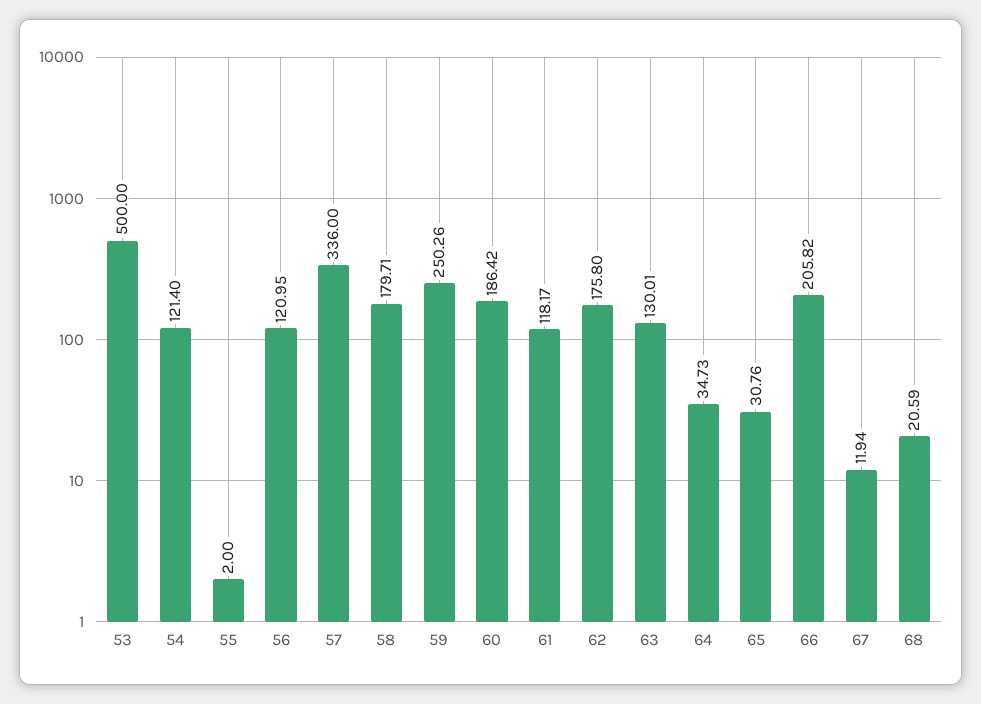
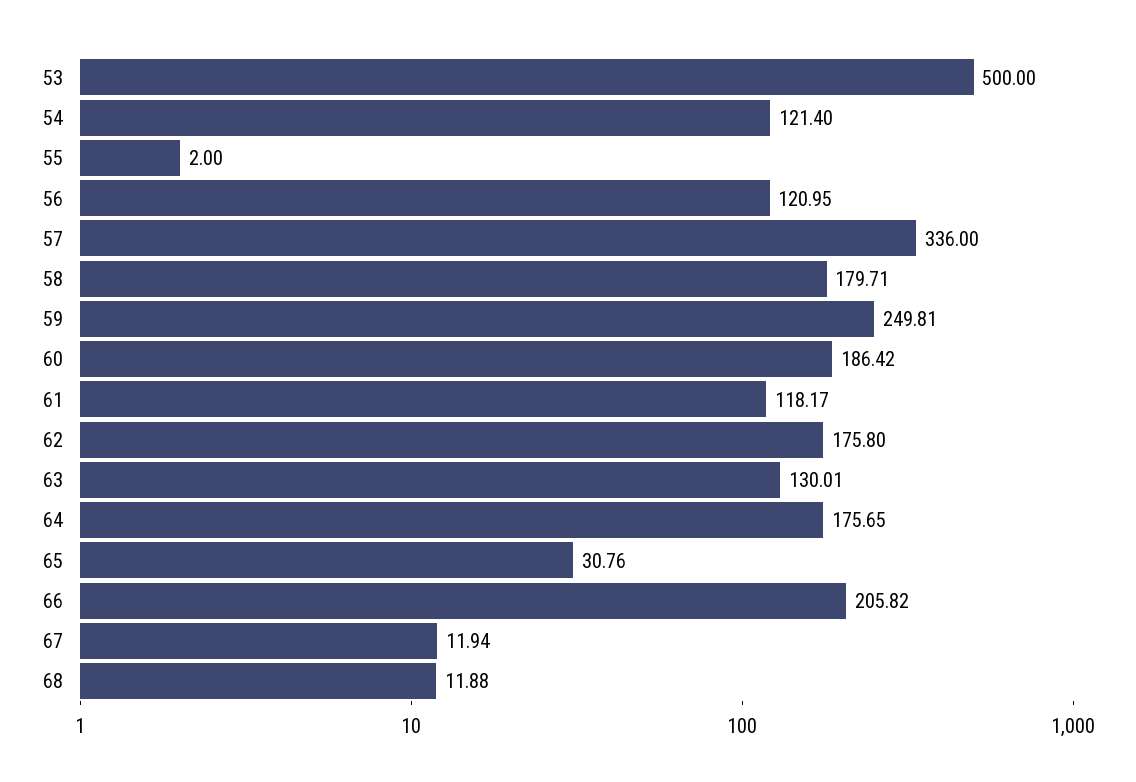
59: 250.26 -> 249.81
64: 34.73 -> 175.65
68: 20.59 -> 11.88

